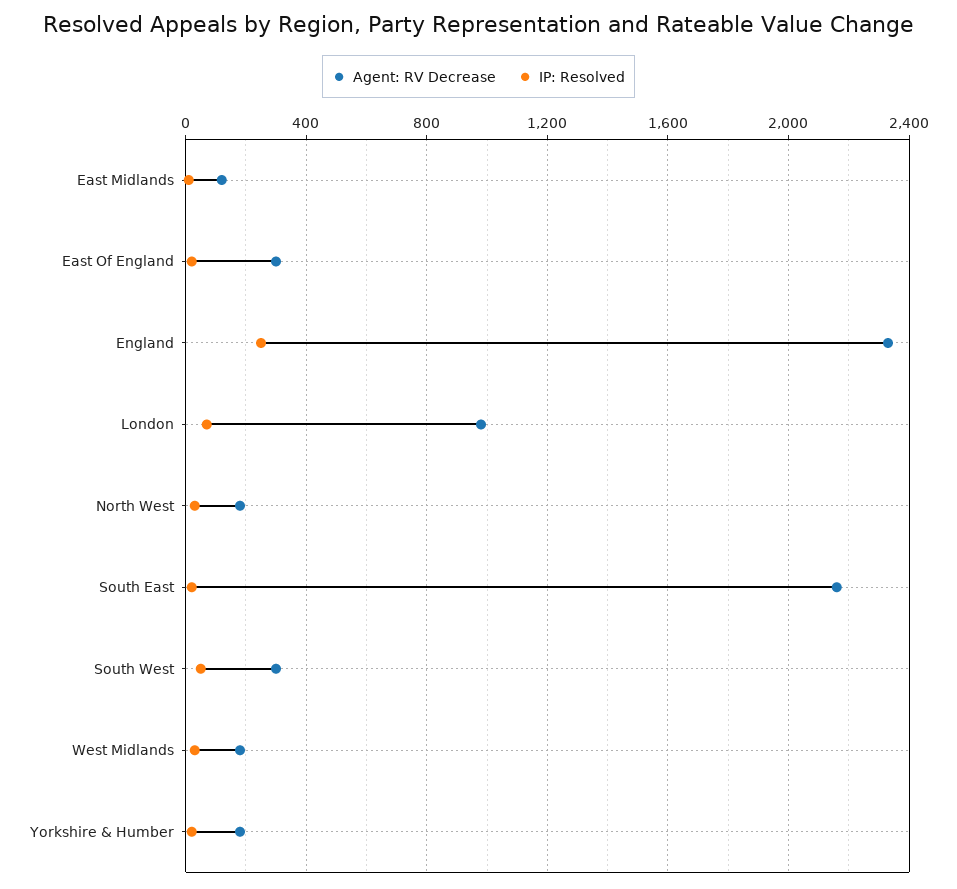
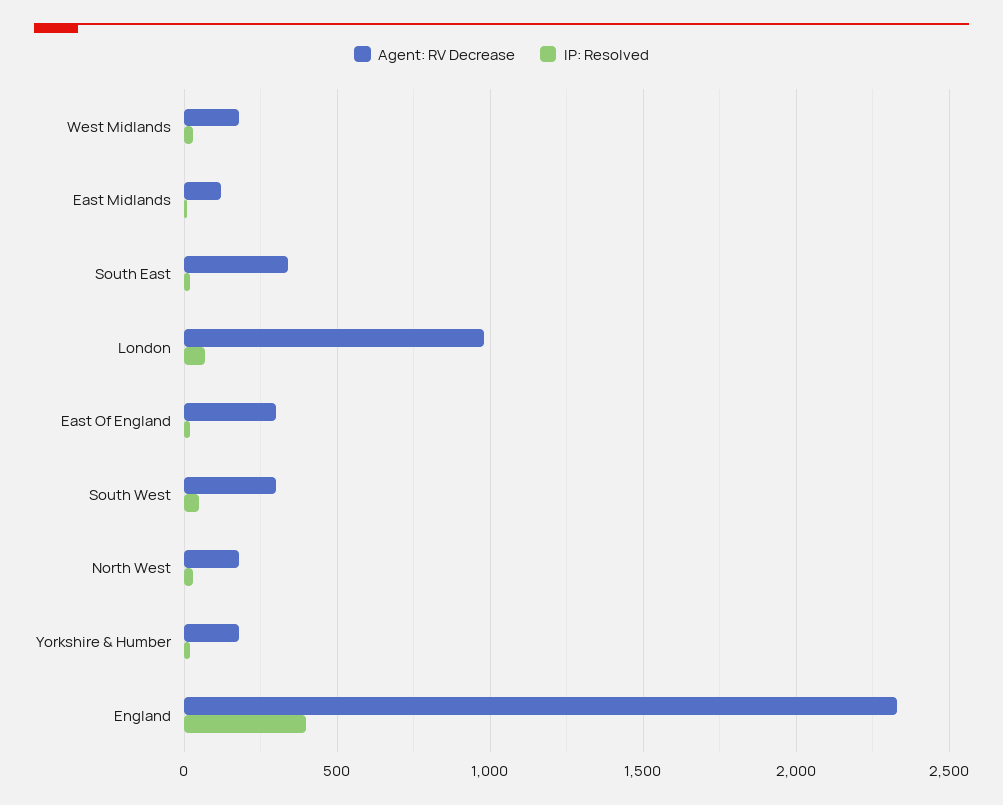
IP: Resolved, England: 250 -> 400
Agent: RV Decrease, South East: 2150 -> 350

